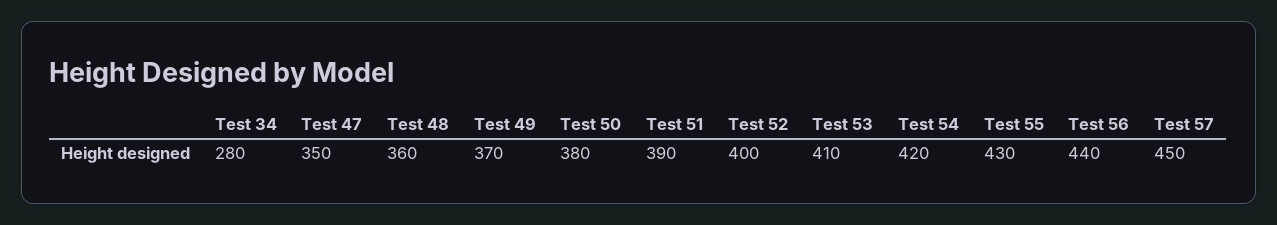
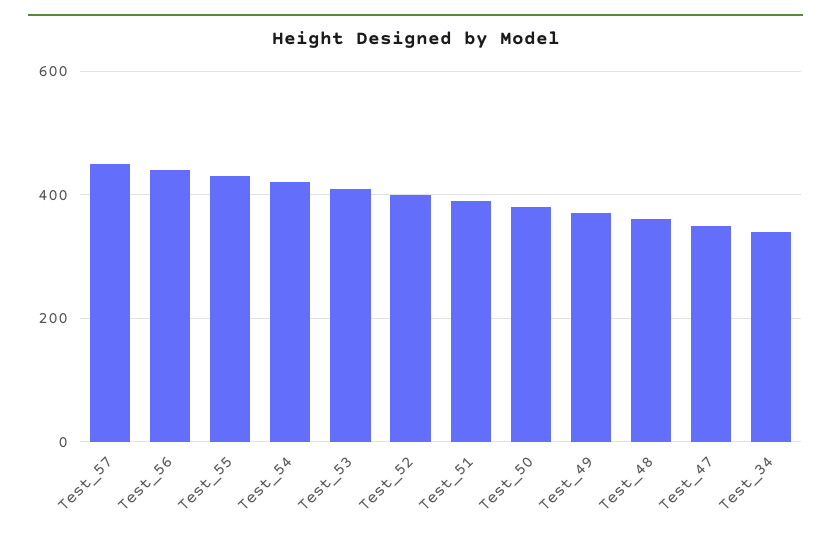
Test 34: 280 -> 340

